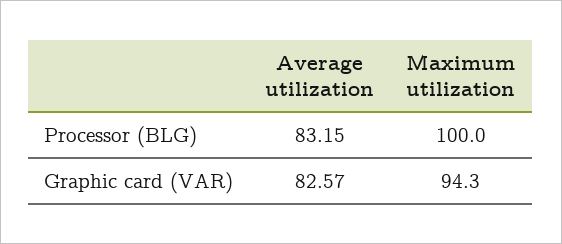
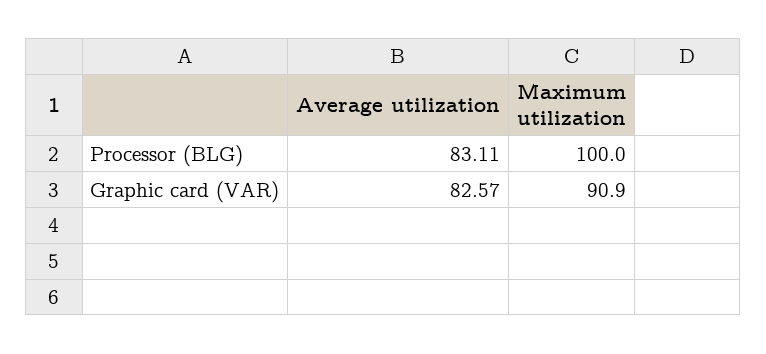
Average utilization, Processor (BLG): 83.15 -> 83.11
Maximum utilization, Graphic card (VAR): 94.3 -> 90.9

